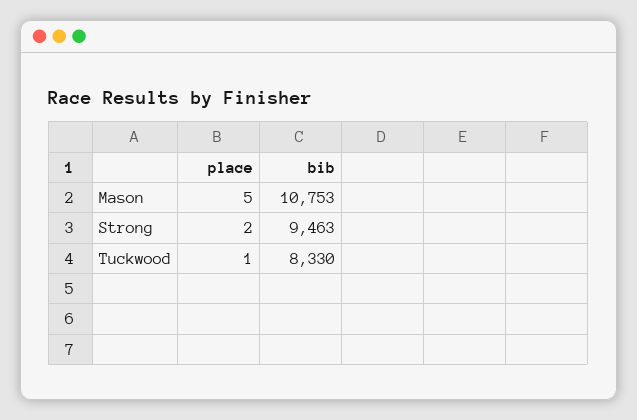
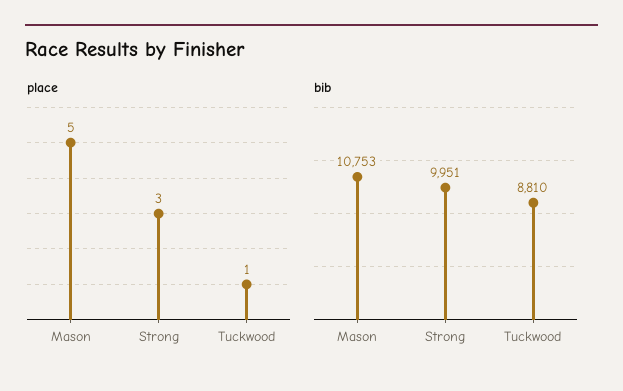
place, Strong: 2 -> 3
bib, Strong: 9463 -> 9951
bib, Tuckwood: 8330 -> 8810

